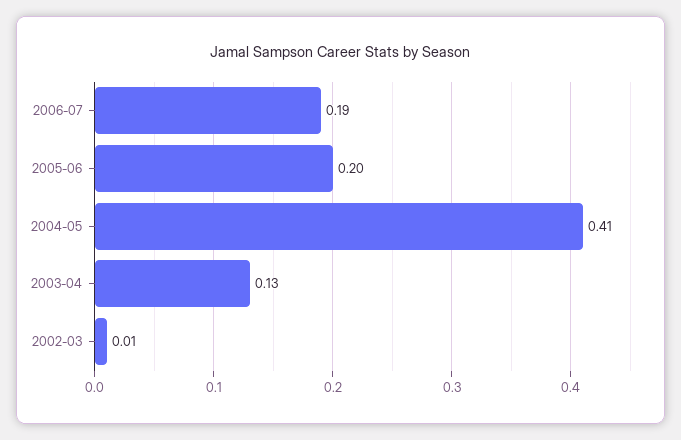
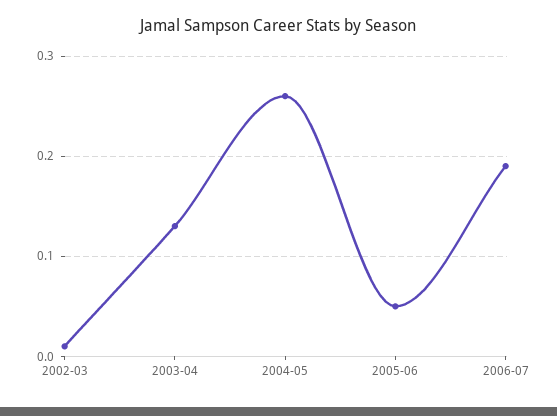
2005-06: 0.2 -> 0.05
2004-05: 0.41 -> 0.26

